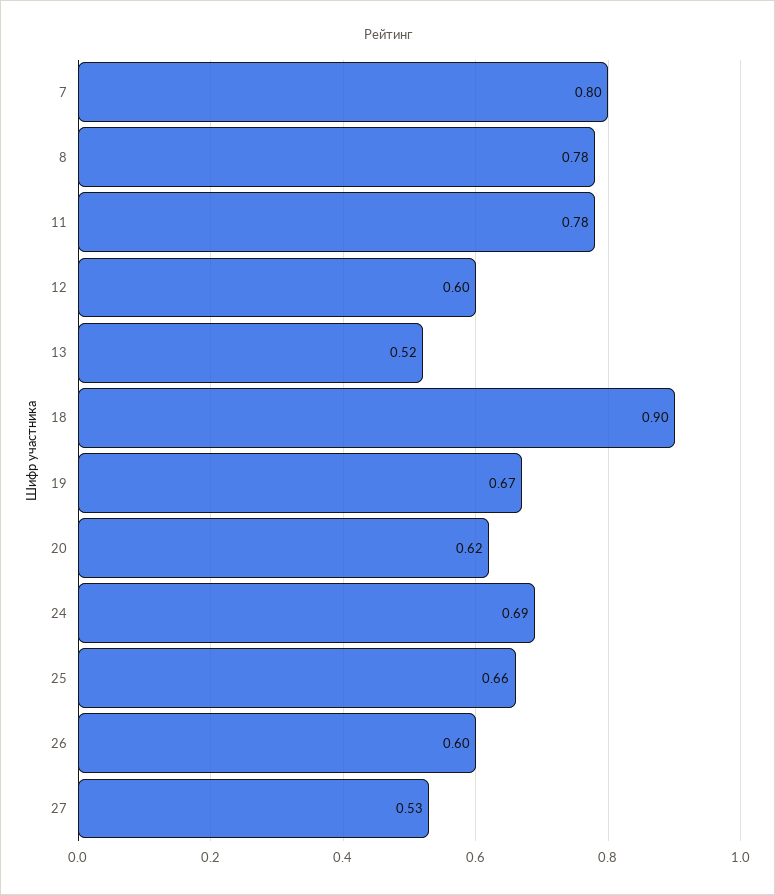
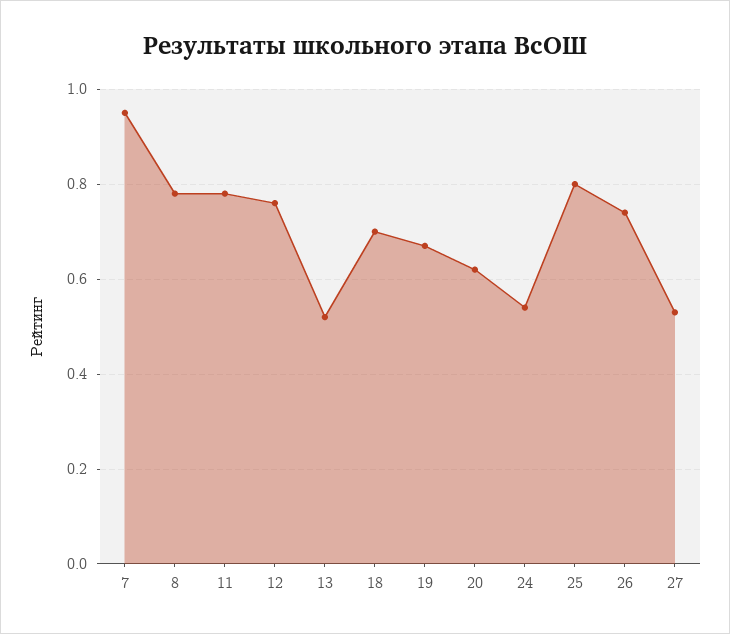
7: 0.8 -> 0.95
12: 0.6 -> 0.75
18: 0.9 -> 0.7
24: 0.69 -> 0.55
25: 0.66 -> 0.8
26: 0.6 -> 0.75

